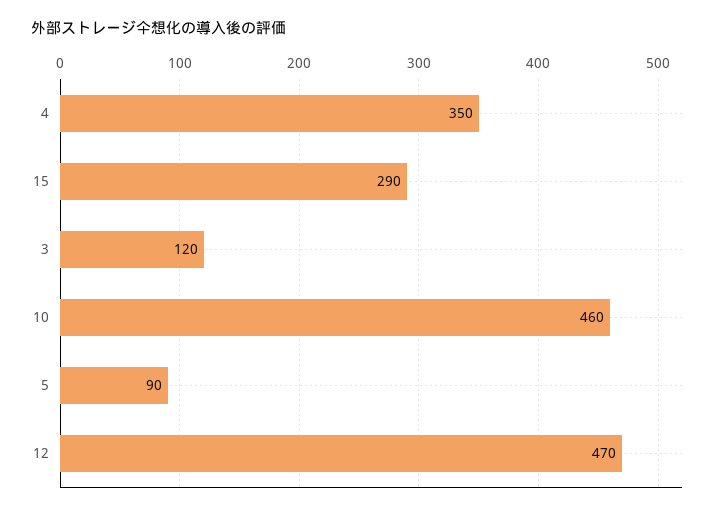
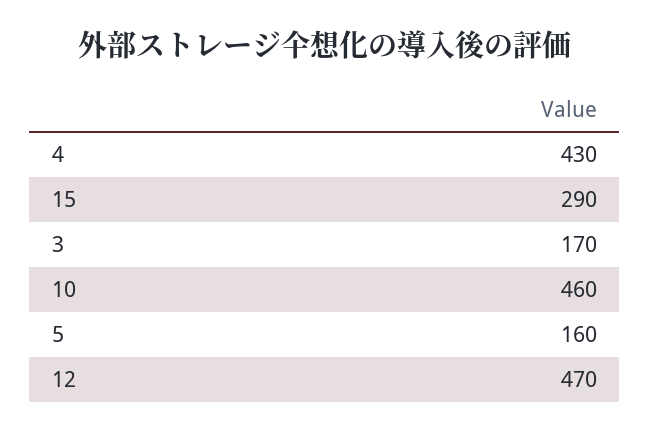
4: 350 -> 430
3: 120 -> 170
5: 90 -> 160

